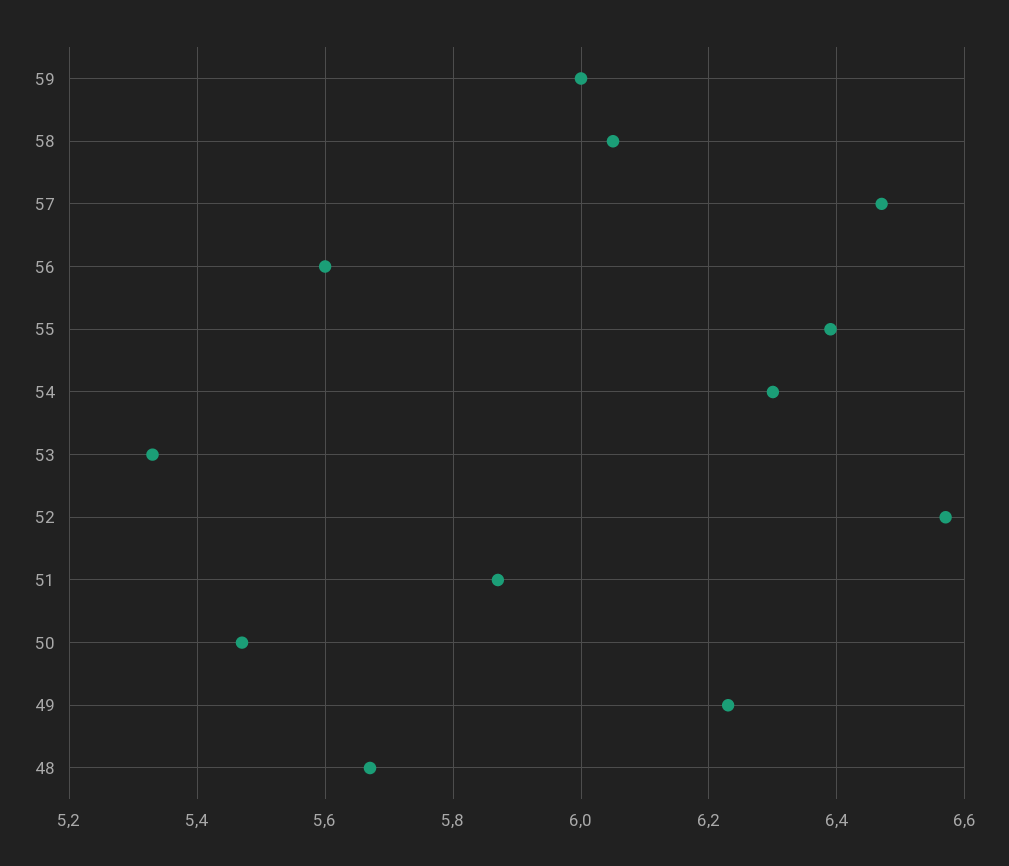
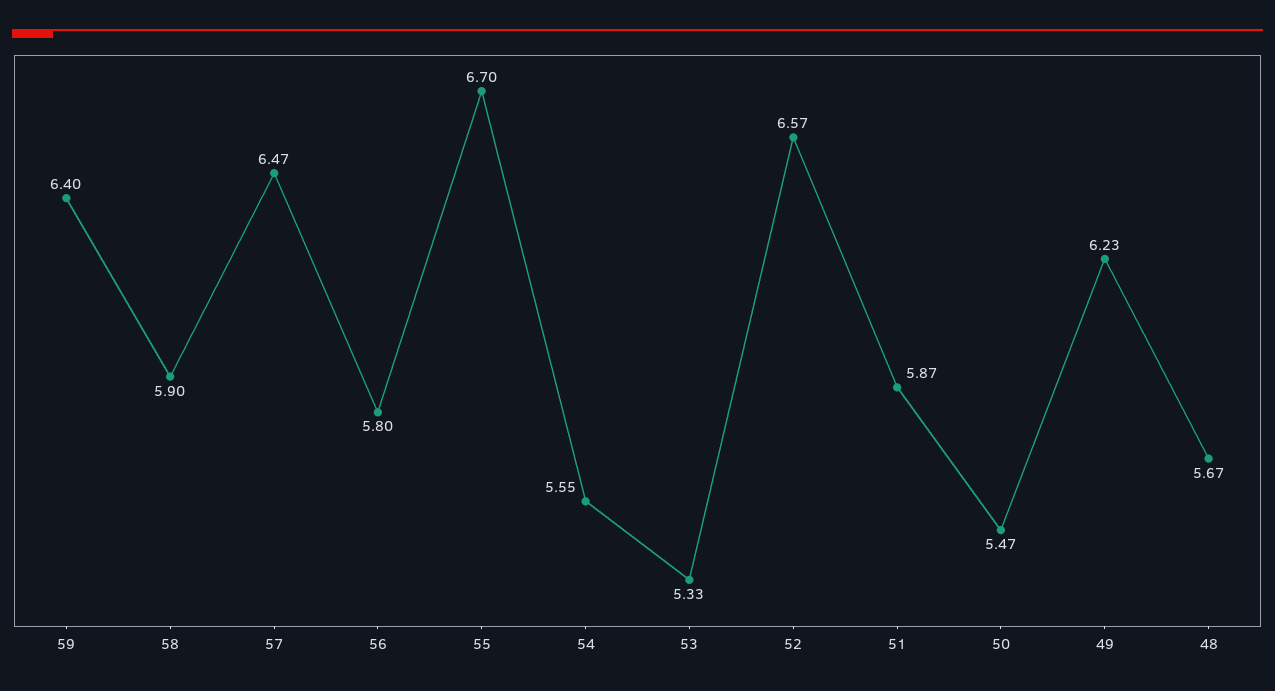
59: 6 -> 6.4
58: 6.05 -> 5.9
56: 5.6 -> 5.8
55: 6.4 -> 6.7
54: 6.3 -> 5.55

